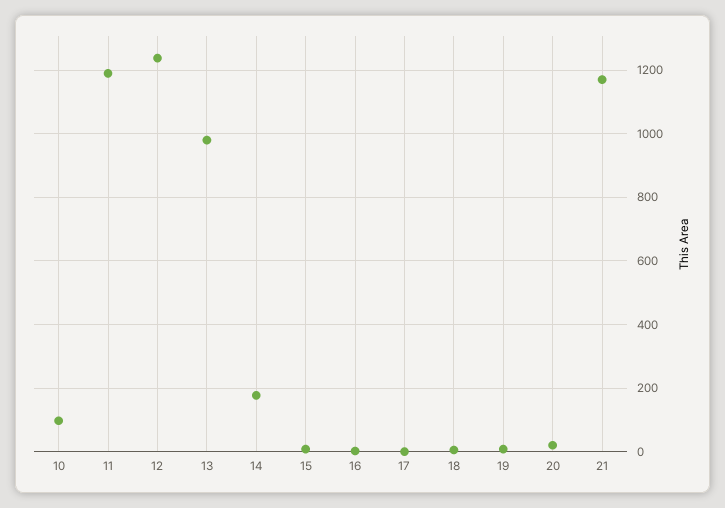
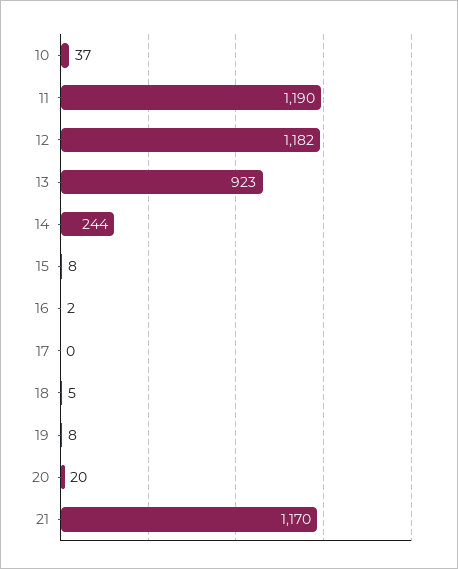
10: 100 -> 37
12: 1240 -> 1182
13: 980 -> 923
14: 180 -> 244

